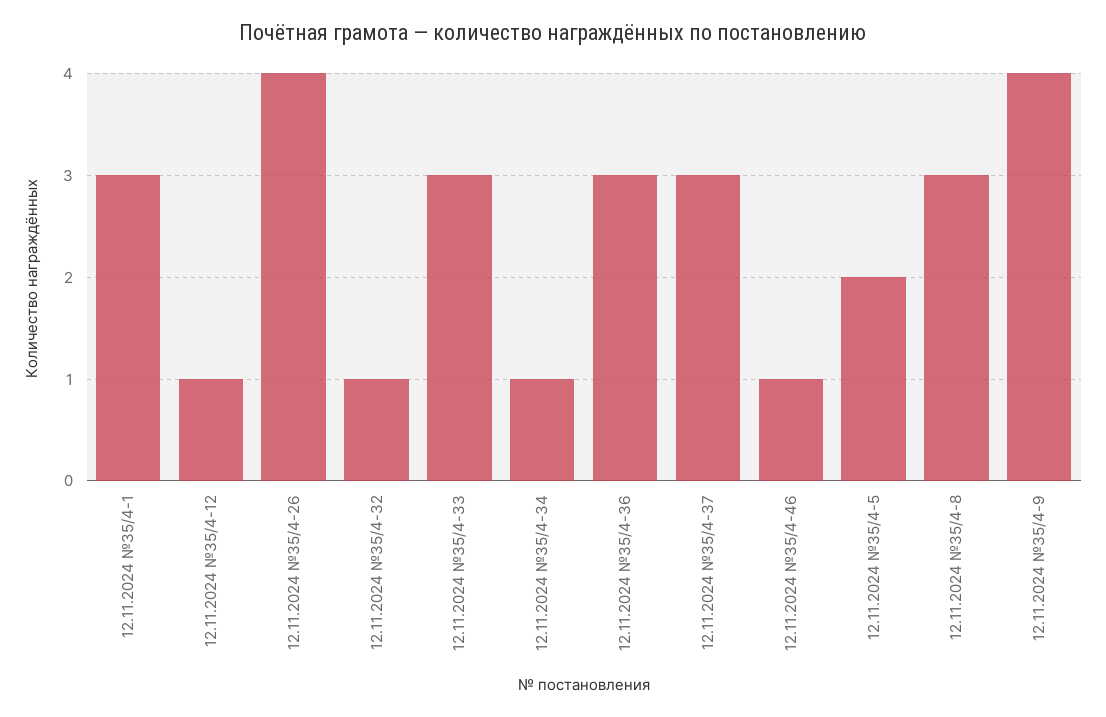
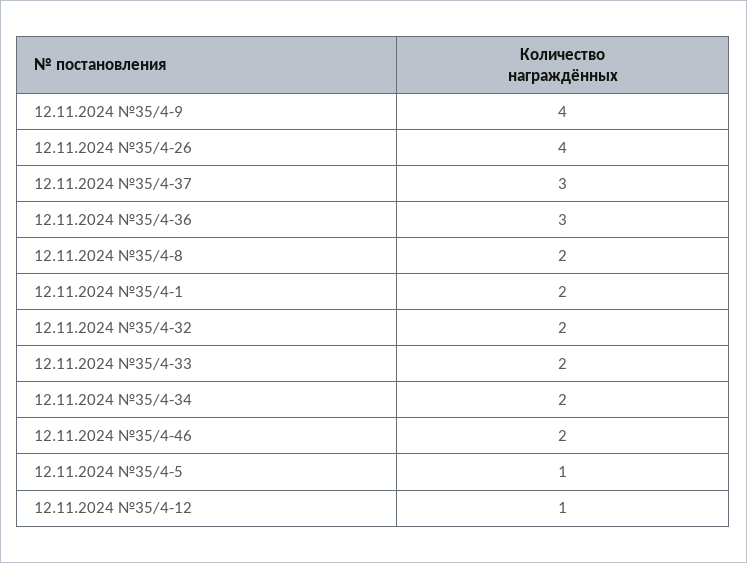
12.11.2024 №35/4-1: 3 -> 2
12.11.2024 №35/4-32: 1 -> 2
12.11.2024 №35/4-33: 3 -> 2
12.11.2024 №35/4-34: 1 -> 2
12.11.2024 №35/4-46: 1 -> 2
12.11.2024 №35/4-5: 2 -> 1
12.11.2024 №35/4-8: 3 -> 2

